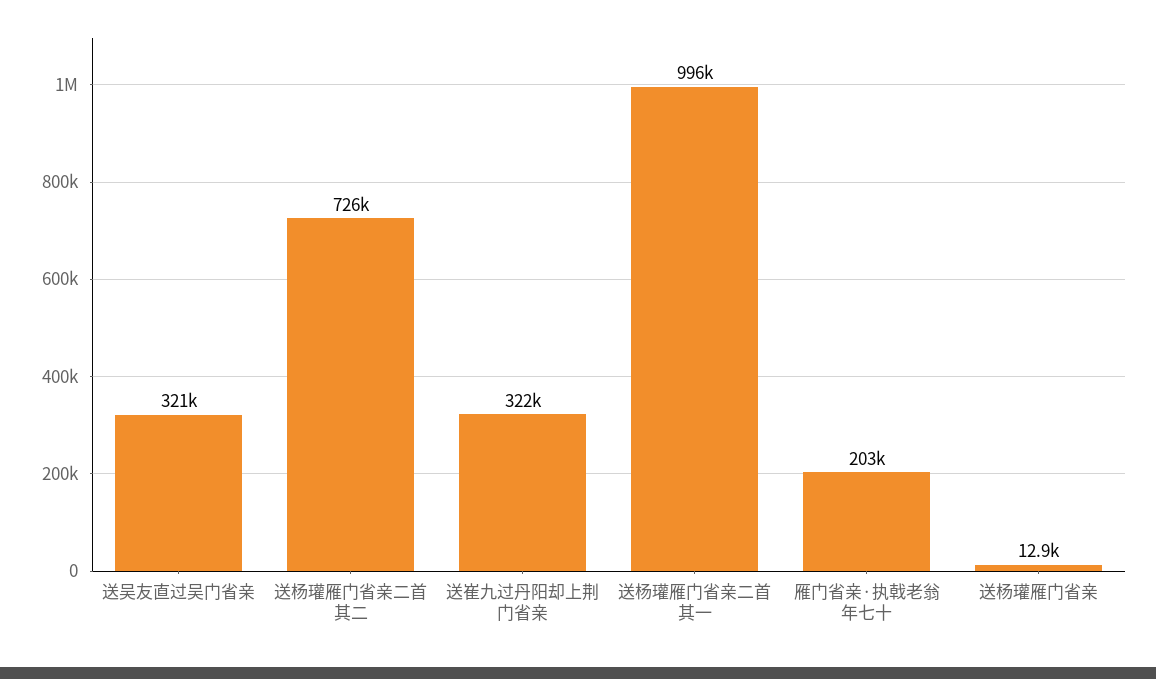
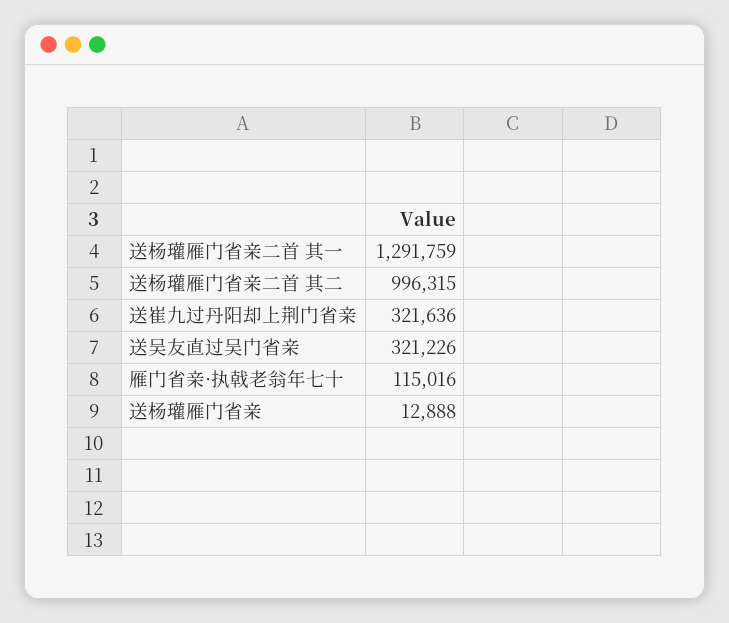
送杨瓘雁门省亲二首 其二: 726000 -> 996315
送杨瓘雁门省亲二首 其一: 996000 -> 1291759
雁门省亲·执戟老翁年七十: 203000 -> 115016

